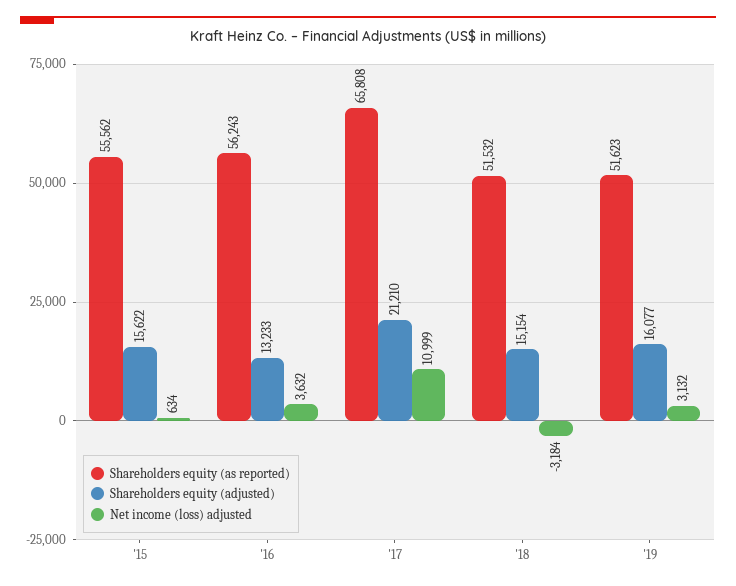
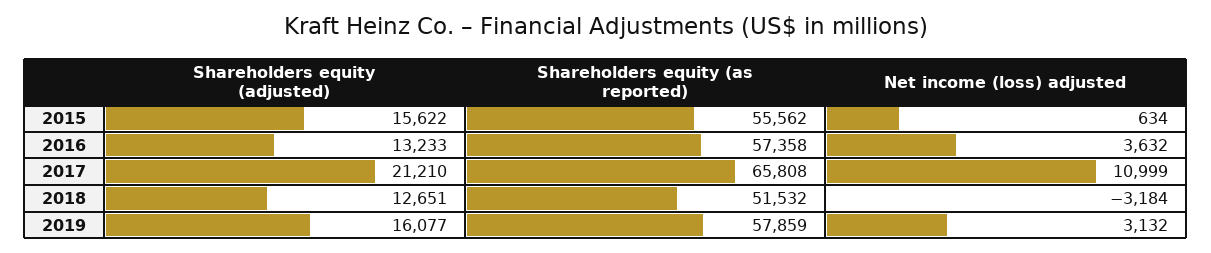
Shareholders equity (as reported), '16: 56243 -> 57358
Shareholders equity (adjusted), '18: 15154 -> 12651
Shareholders equity (as reported), '19: 51623 -> 57859

